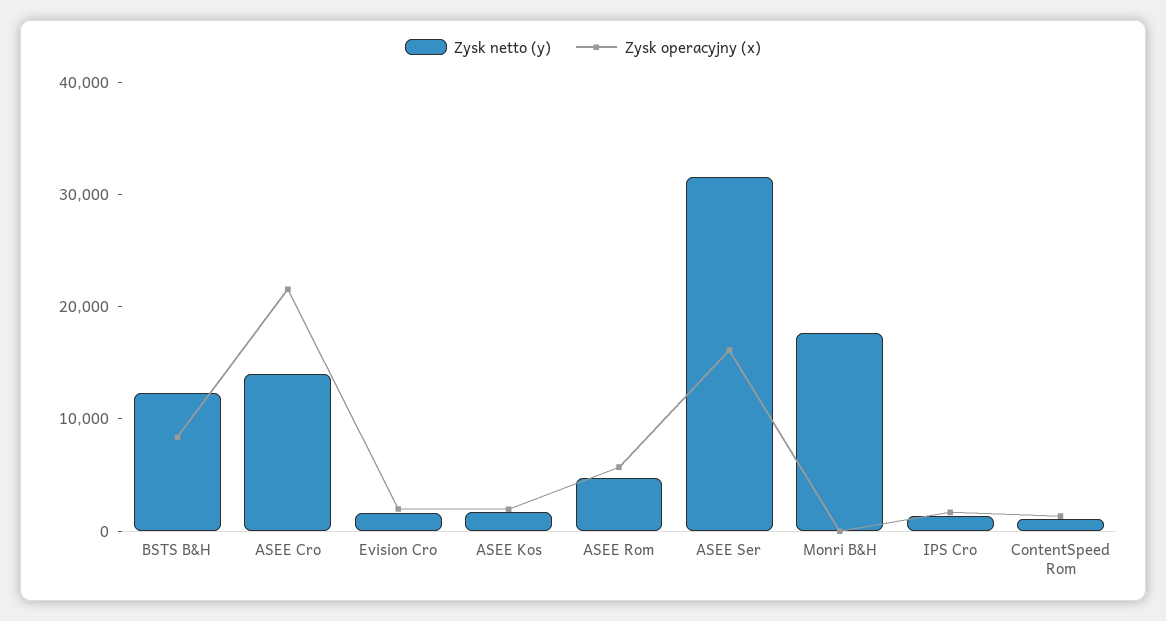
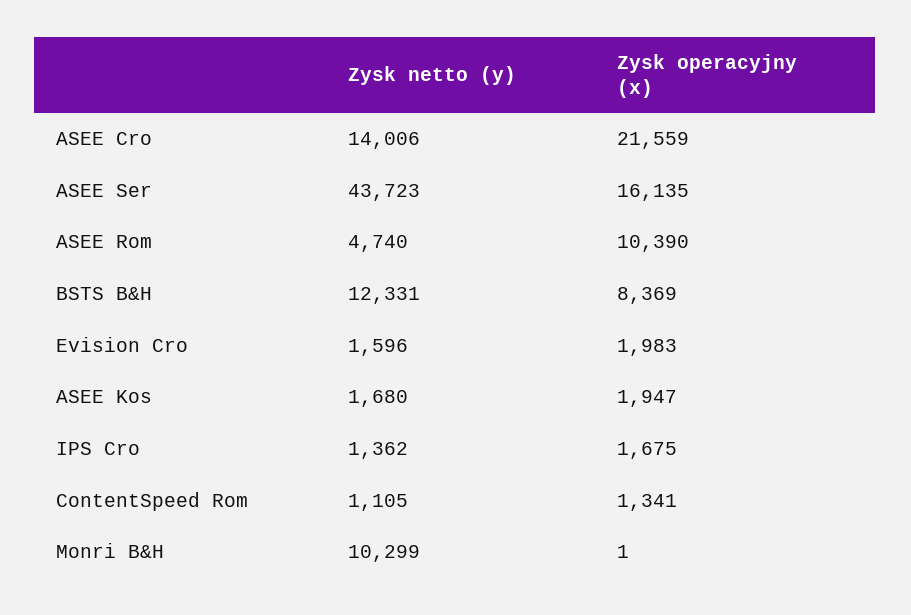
Zysk operacyjny (x), ASEE Rom: 6000 -> 10390
Zysk netto (y), ASEE Ser: 32000 -> 43723
Zysk netto (y), Monri B&H: 18000 -> 10299

